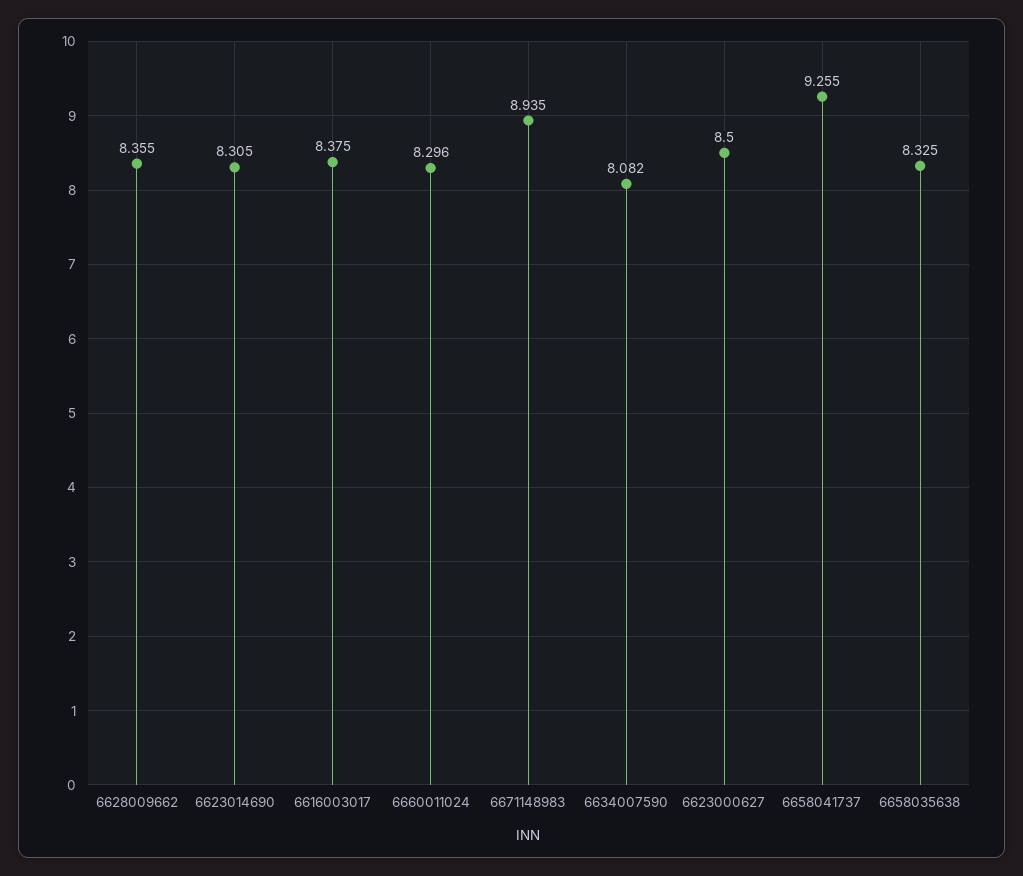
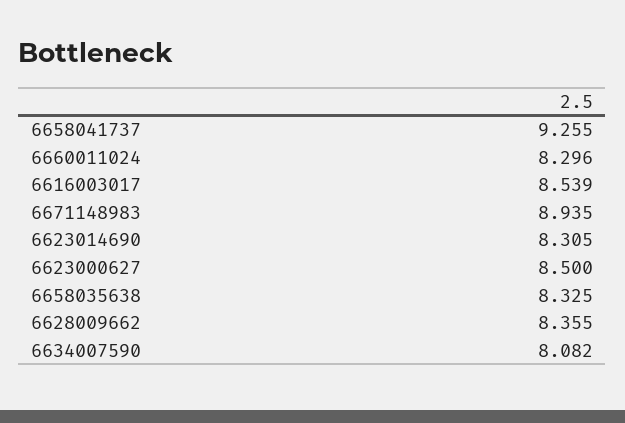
6616003017: 8.375 -> 8.539

